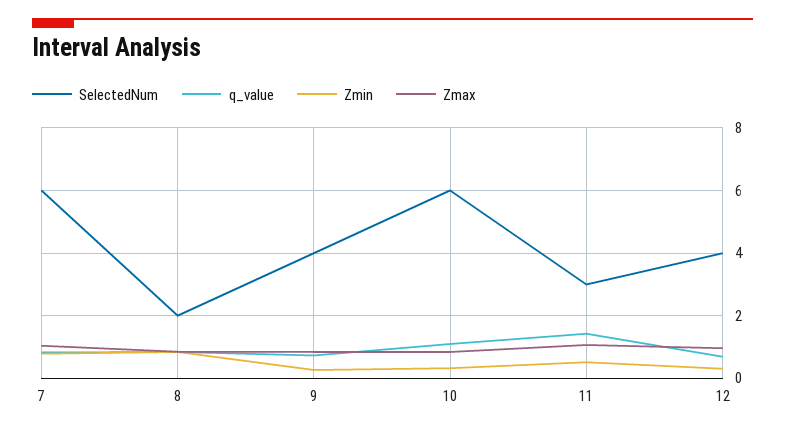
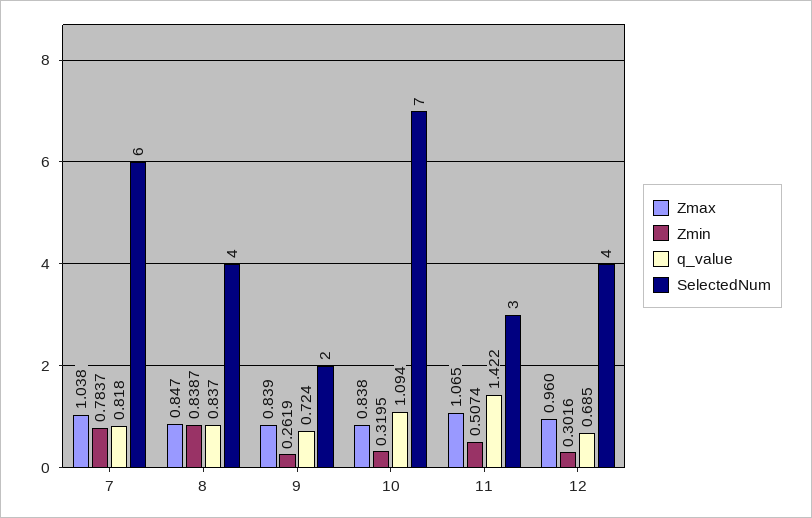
SelectedNum, 8: 2 -> 4
SelectedNum, 9: 4 -> 2
SelectedNum, 10: 6 -> 7

